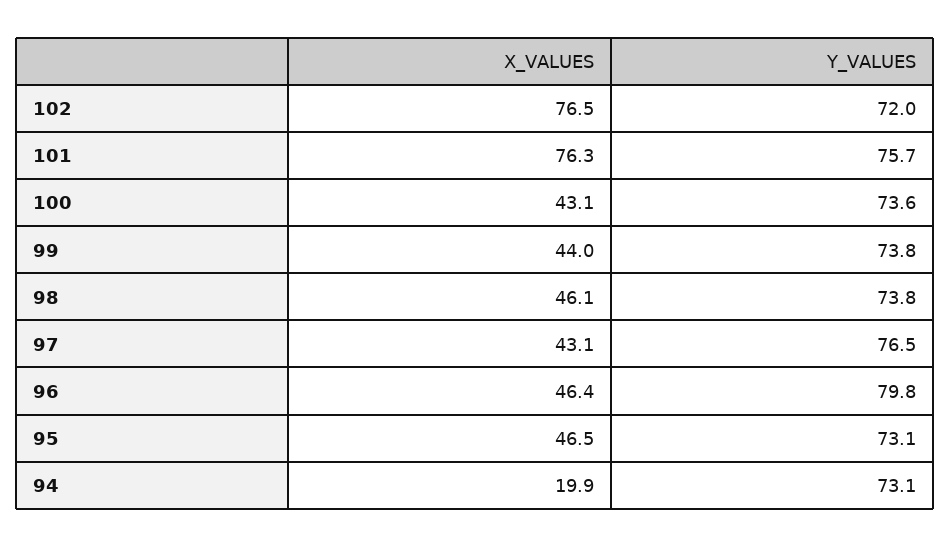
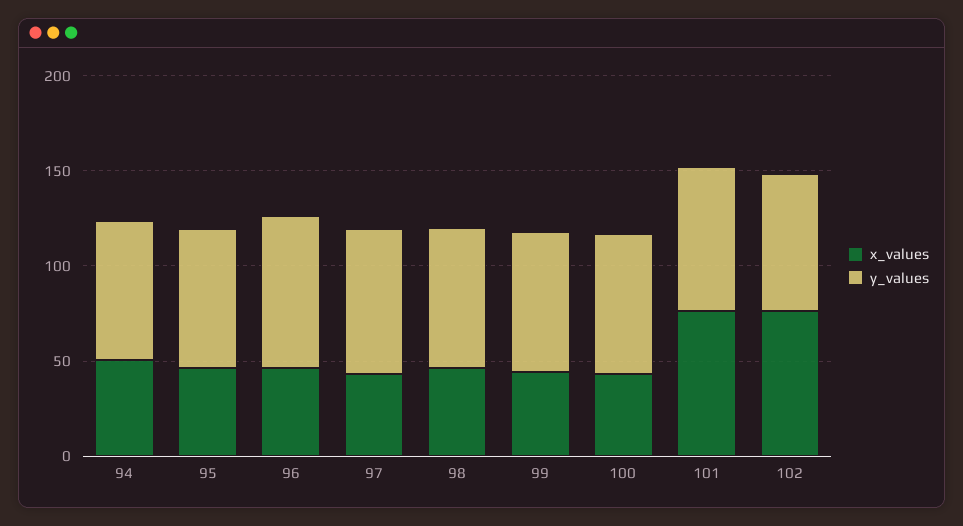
X_VALUES, 94: 19.9 -> 50

